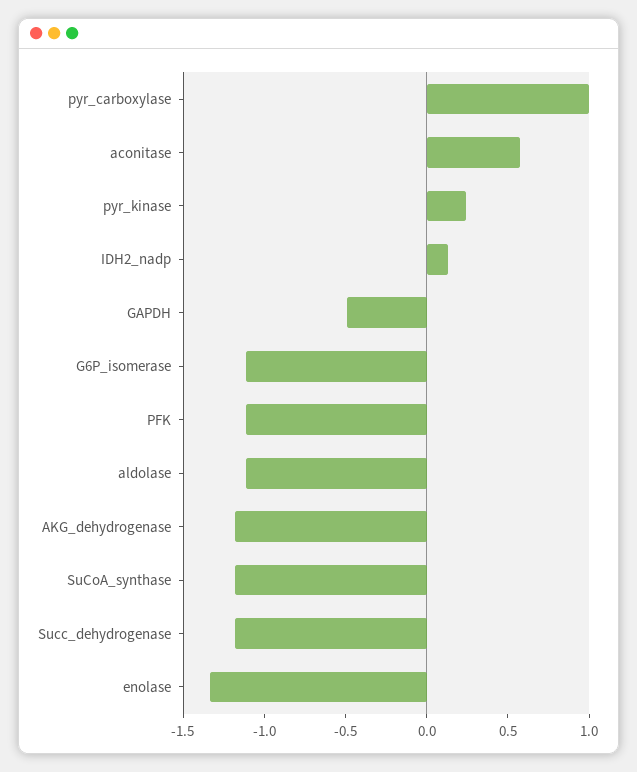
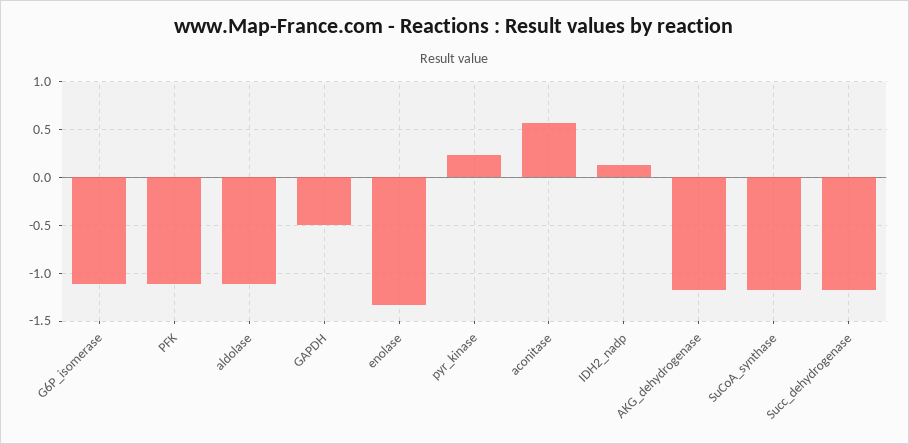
pyr_carboxylase: 1 -> none

